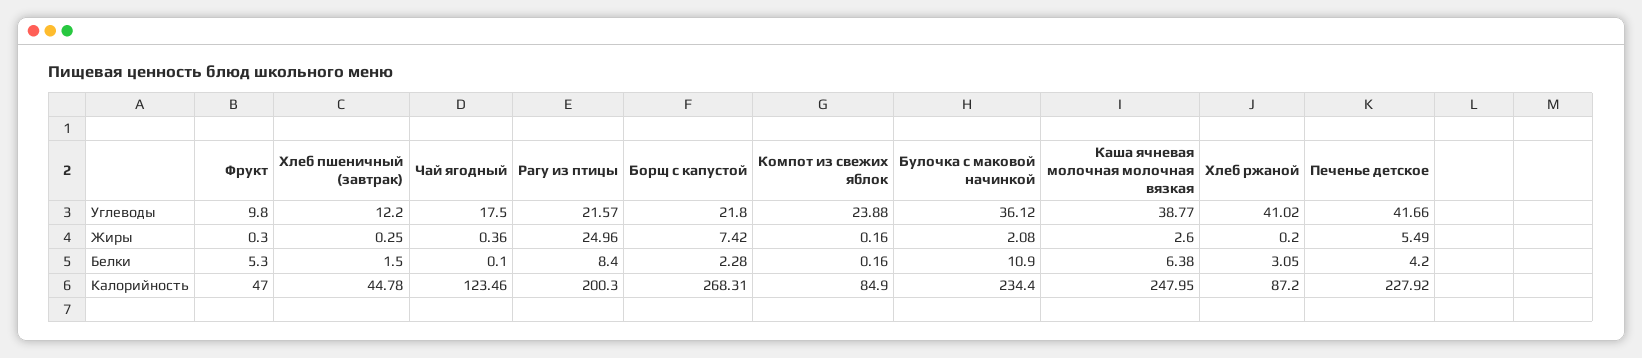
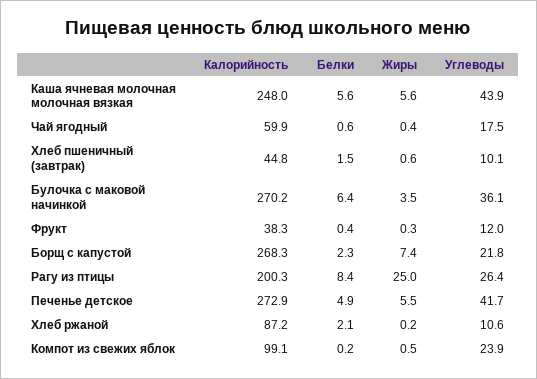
Фрукт, Углеводы: 9.8 -> 12
Хлеб пшеничный (завтрак), Углеводы: 12.2 -> 10.1
Рагу из птицы, Углеводы: 21.57 -> 26.4
Каша ячневая молочная молочная вязкая, Углеводы: 38.77 -> 43.9
Хлеб ржаной, Углеводы: 41.02 -> 10.6
Хлеб пшеничный (завтрак), Жиры: 0.25 -> 0.6
Компот из свежих яблок, Жиры: 0.16 -> 0.5
Булочка с маковой начинкой, Жиры: 2.08 -> 3.5
Каша ячневая молочная молочная вязкая, Жиры: 2.6 -> 5.6
Фрукт, Белки: 5.3 -> 0.4
Чай ягодный, Белки: 0.1 -> 0.6
Булочка с маковой начинкой, Белки: 10.9 -> 6.4
Каша ячневая молочная молочная вязкая, Белки: 6.38 -> 5.6
Хлеб ржаной, Белки: 3.05 -> 2.1
Печенье детское, Белки: 4.2 -> 4.9
Фрукт, Калорийность: 47 -> 38.3
Чай ягодный, Калорийность: 123.46 -> 59.9
Компот из свежих яблок, Калорийность: 84.9 -> 99.1
Булочка с маковой начинкой, Калорийность: 234.4 -> 270.2
Печенье детское, Калорийность: 227.92 -> 272.9

